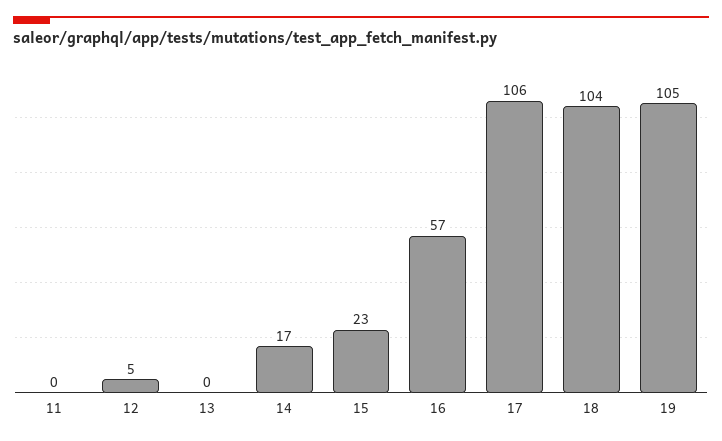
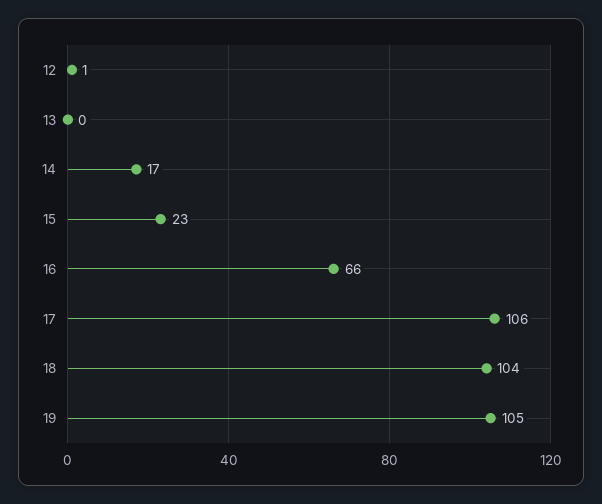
11: 0 -> none
12: 5 -> 1
16: 57 -> 66

